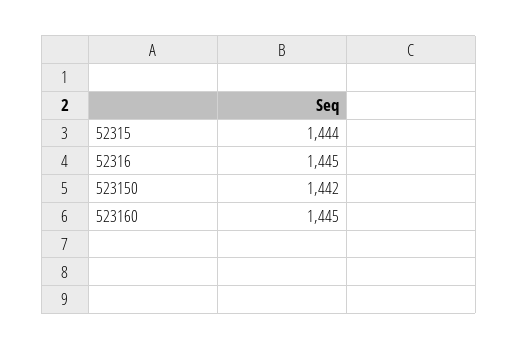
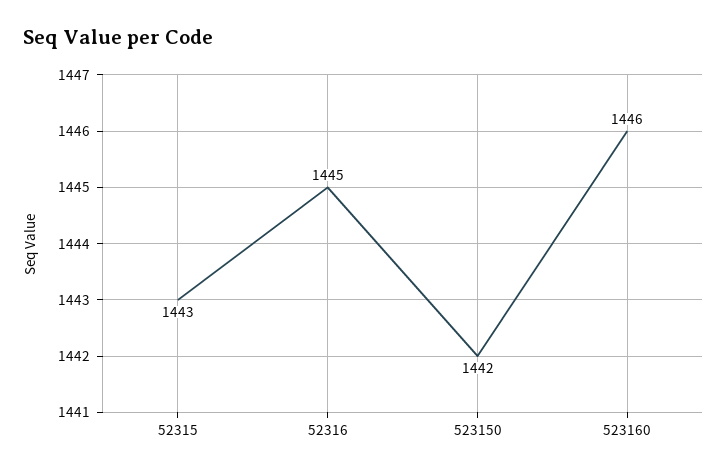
52315: 1444 -> 1443
523160: 1445 -> 1446

